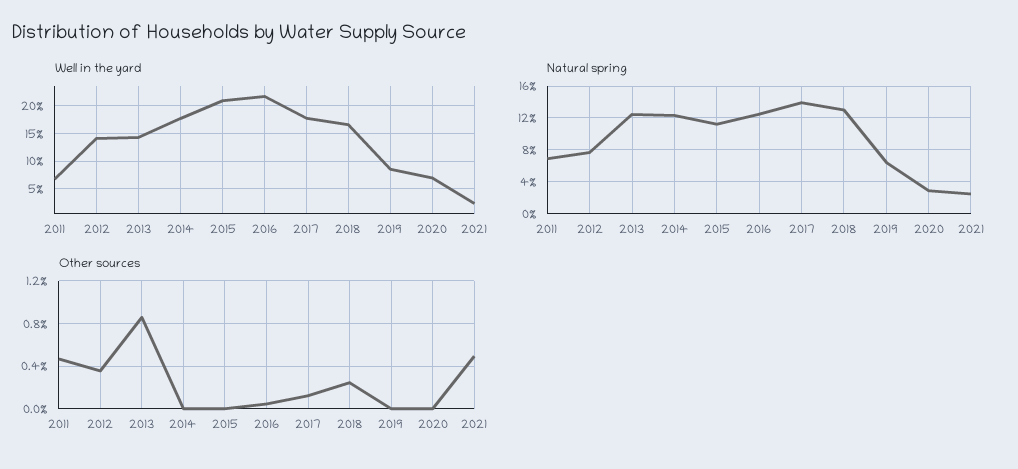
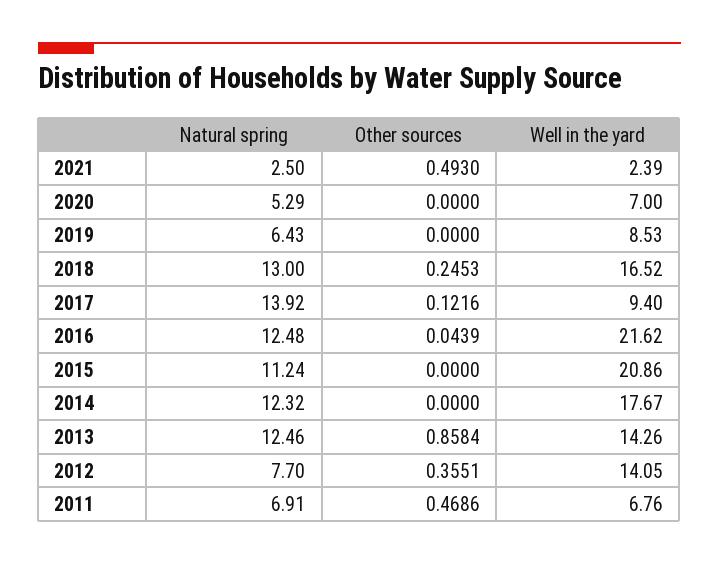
Well in the yard, 2017: 17.5 -> 9.4
Natural spring, 2020: 3 -> 5.29

